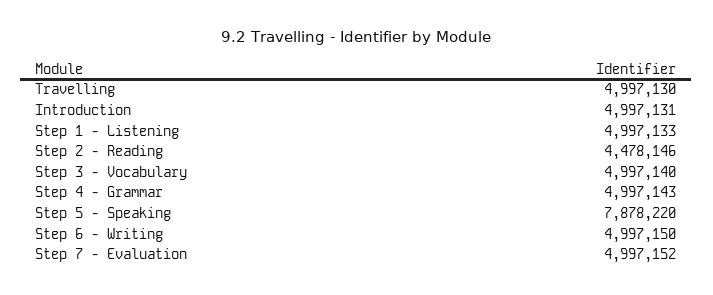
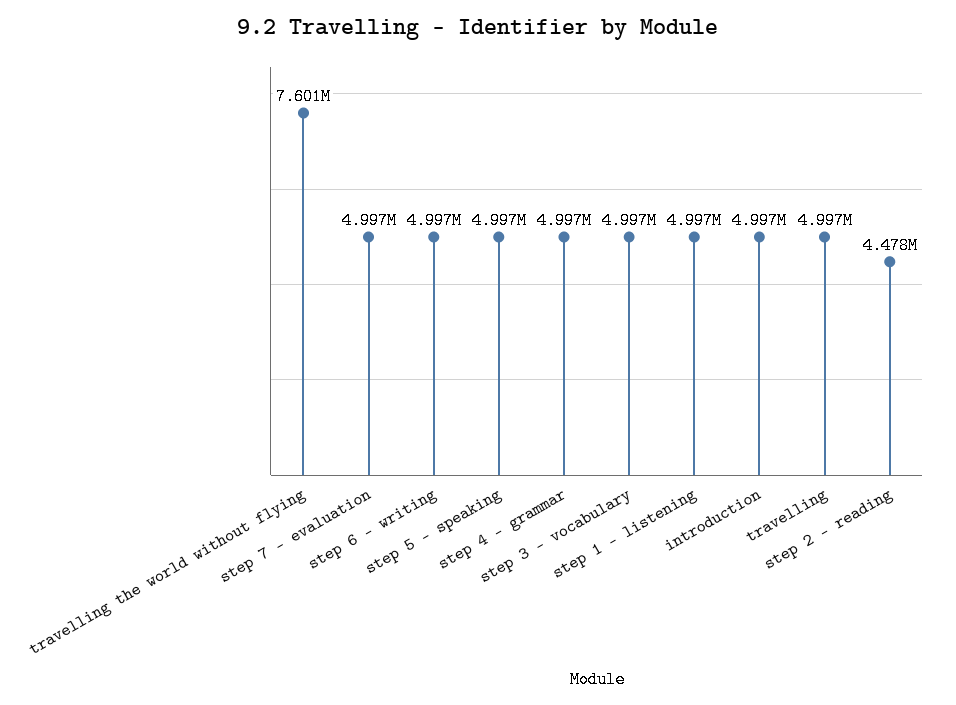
Step 5 - Speaking: 7878220 -> 4997000
travelling the world without flying: none -> 7601000

